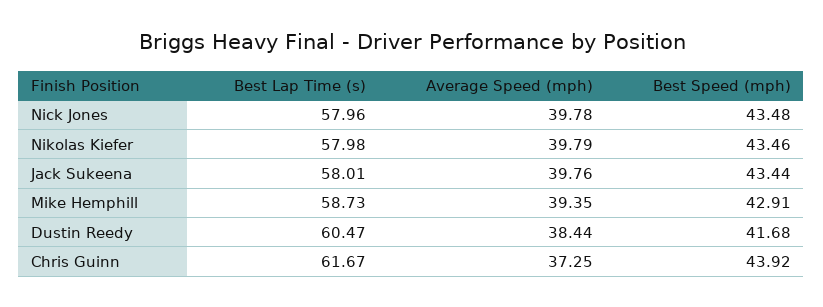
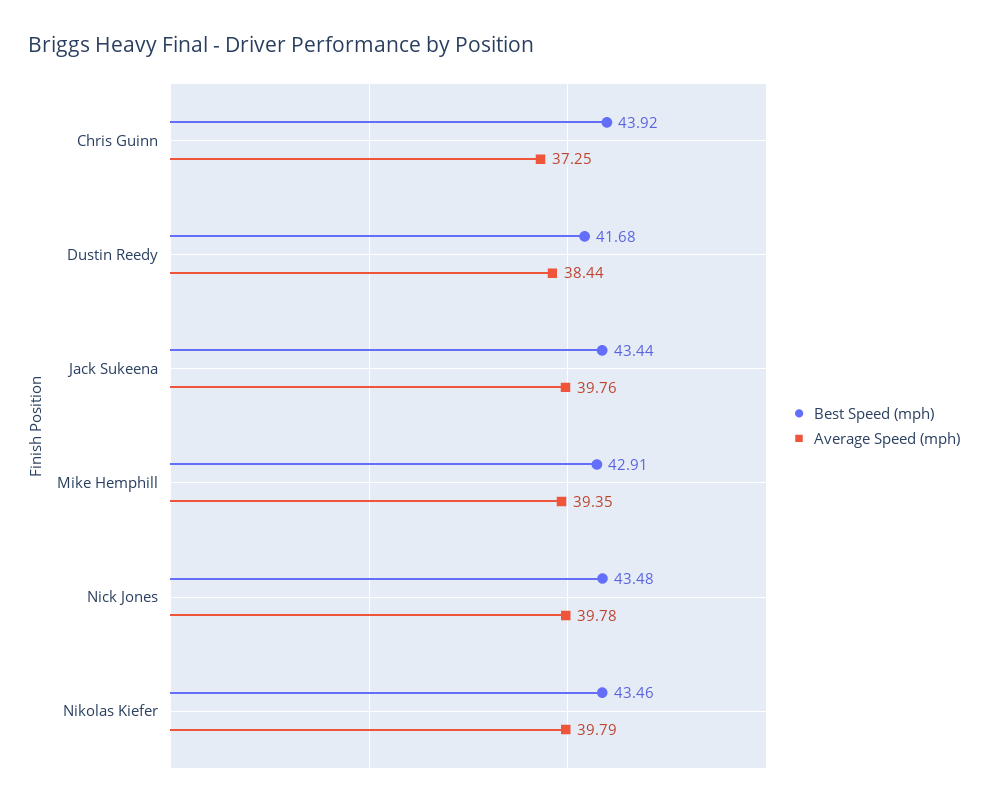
Best Lap Time (s), Nick Jones: 57.96 -> none
Best Lap Time (s), Nikolas Kiefer: 57.98 -> none
Best Lap Time (s), Jack Sukeena: 58.01 -> none
Best Lap Time (s), Mike Hemphill: 58.73 -> none
Best Lap Time (s), Dustin Reedy: 60.47 -> none
Best Lap Time (s), Chris Guinn: 61.67 -> none

